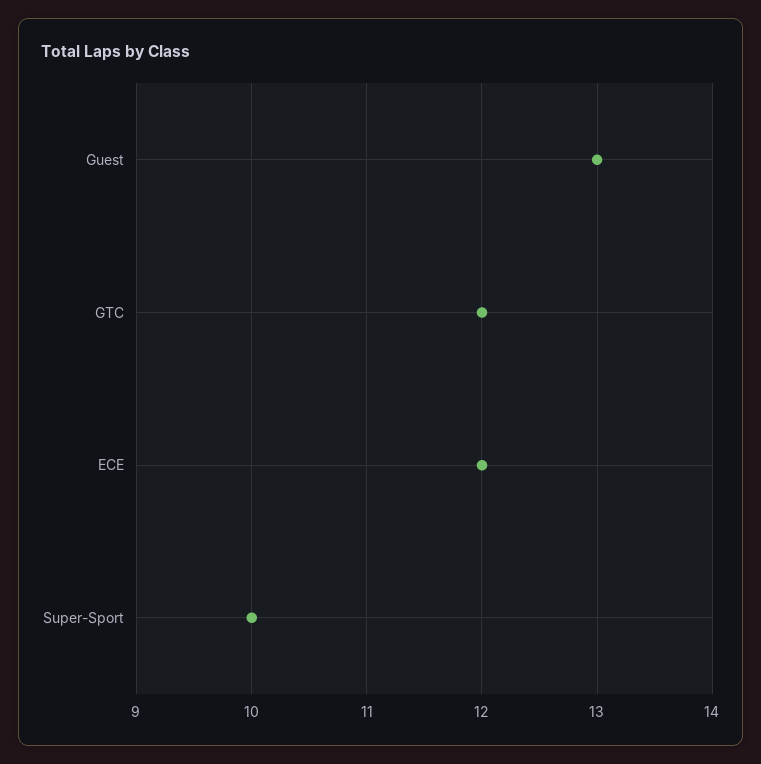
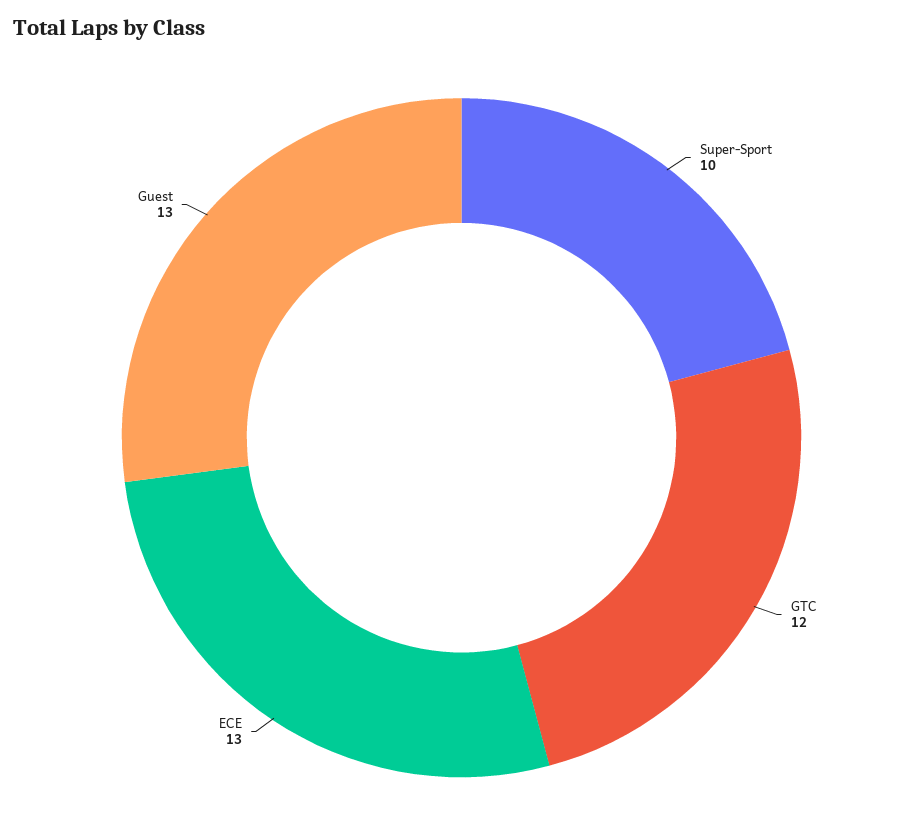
ECE: 12 -> 13

